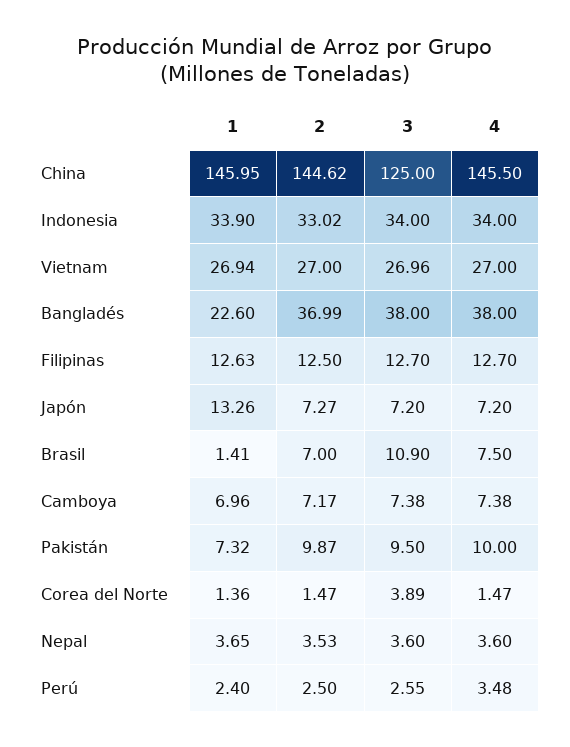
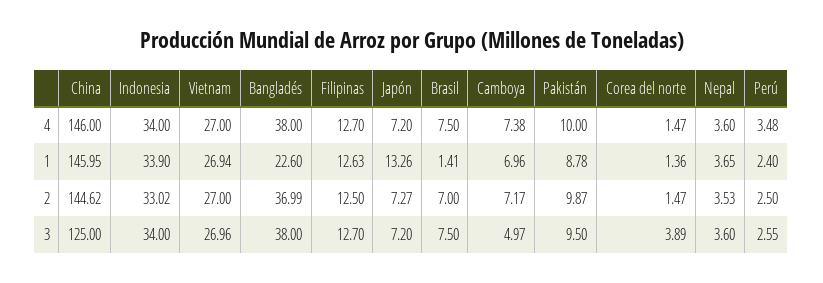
4, China: 145.5 -> 146
3, Brasil: 10.9 -> 7.5
3, Camboya: 7.38 -> 4.97
1, Pakistán: 7.32 -> 8.78

